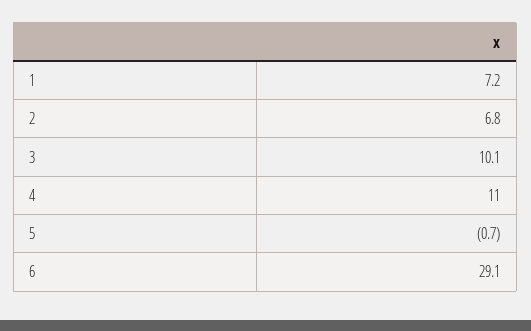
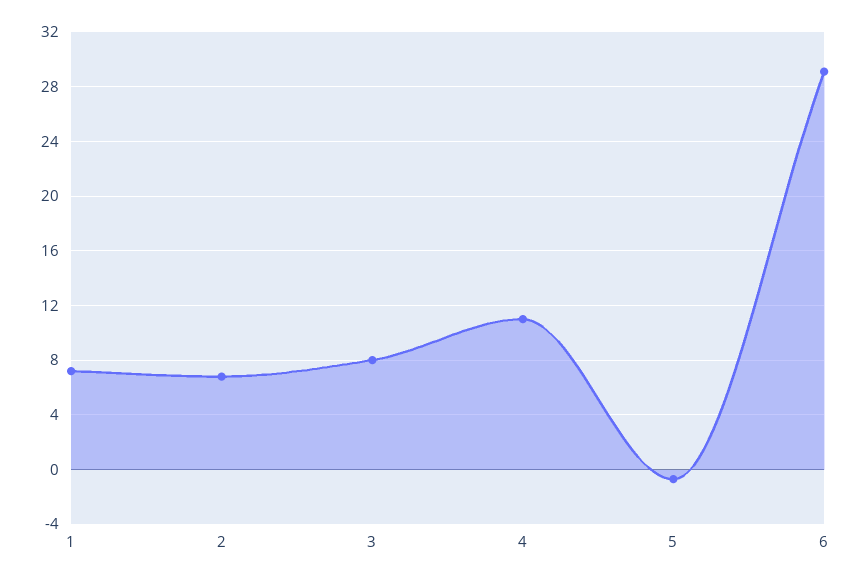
3: 10.1 -> 8

